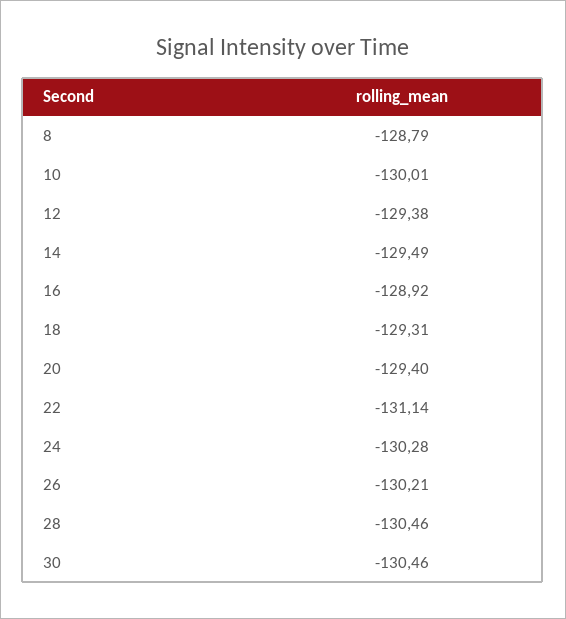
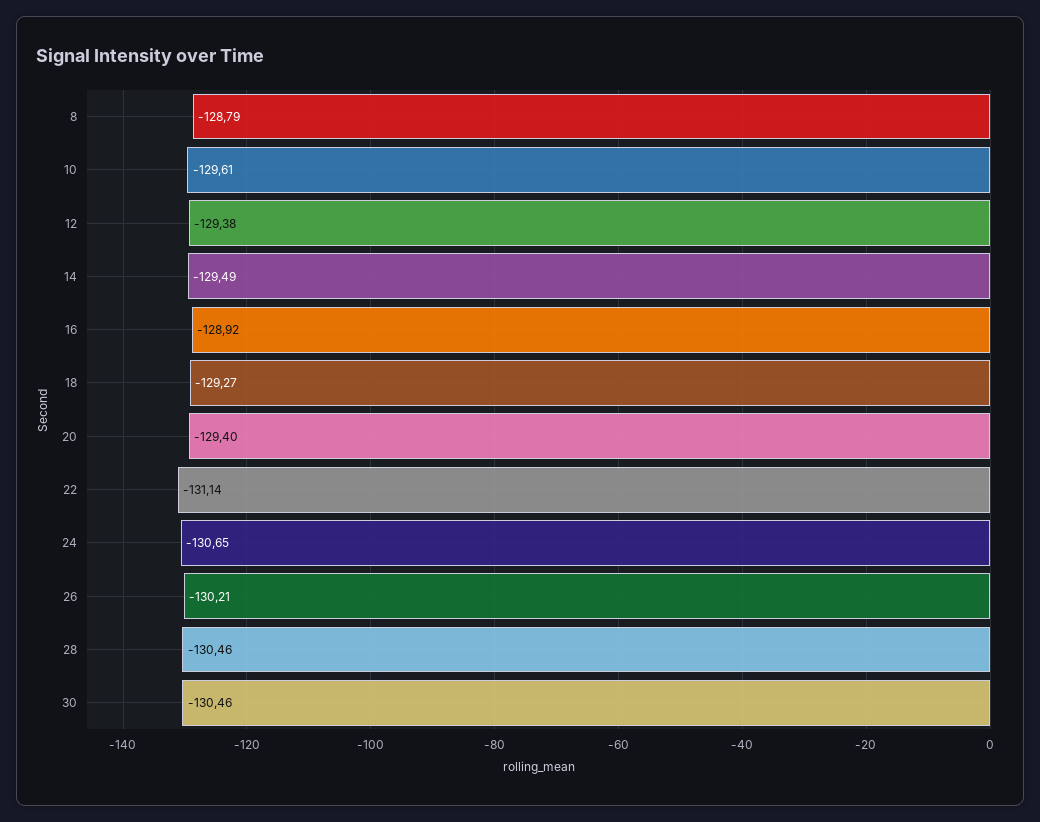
10: -130.01 -> -129.61
18: -129.31 -> -129.27
24: -130.28 -> -130.65

